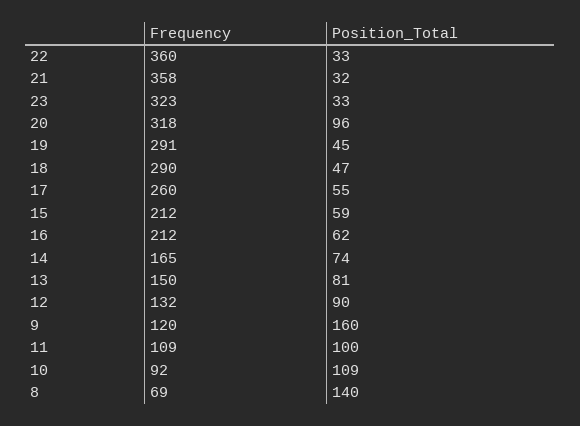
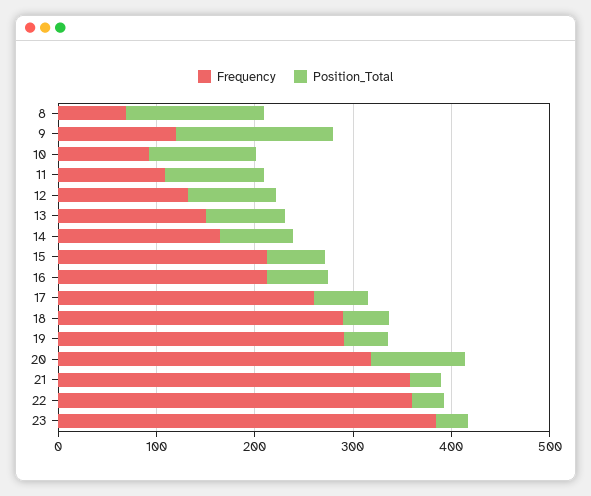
Frequency, 23: 323 -> 380

